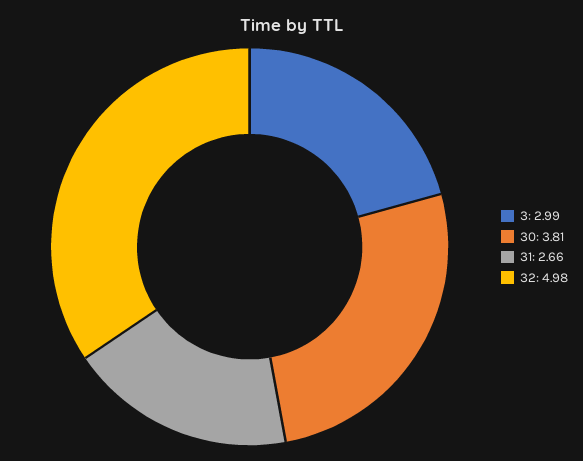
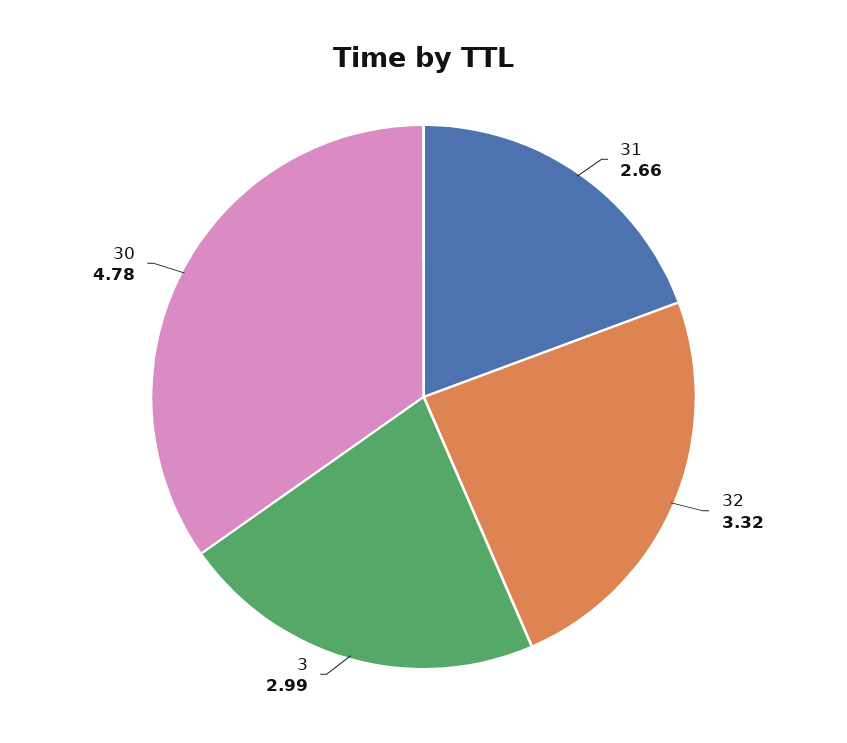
30: 3.81 -> 4.78
32: 4.98 -> 3.32

